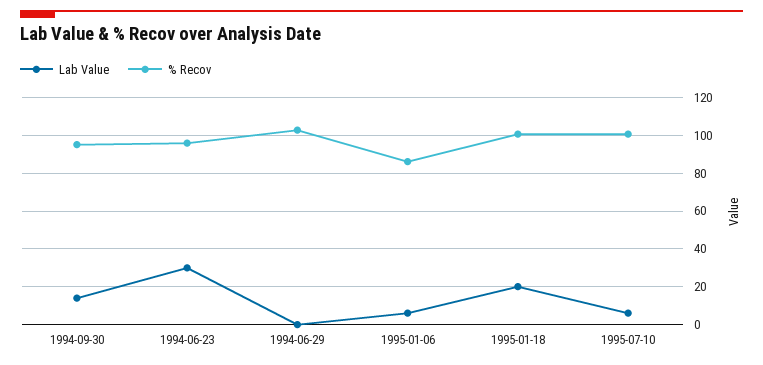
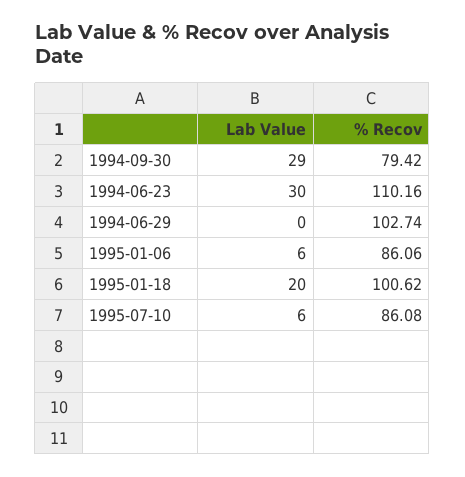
Lab Value, 1994-09-30: 15 -> 29
% Recov, 1994-09-30: 95 -> 79.42
% Recov, 1994-06-23: 95 -> 110.16
% Recov, 1995-07-10: 100 -> 86.08

